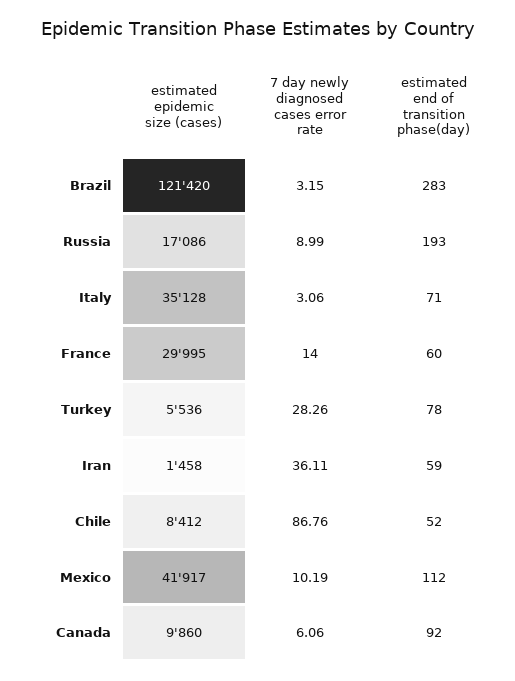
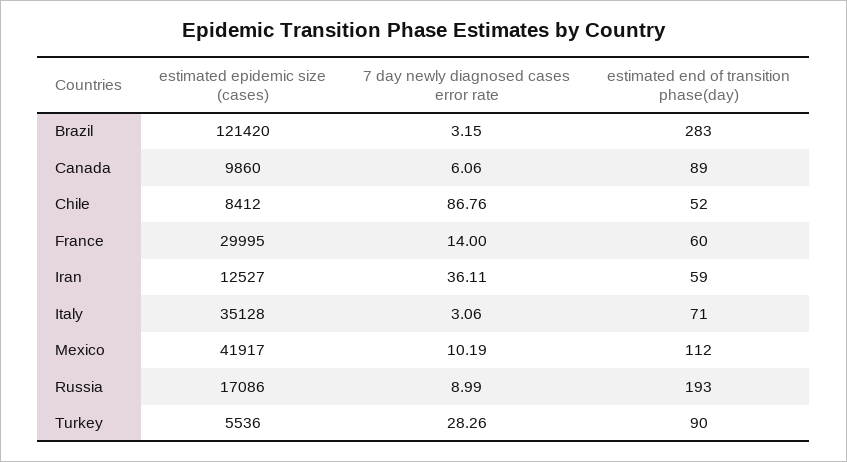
estimated end of transition phase(day), Turkey: 78 -> 90
estimated epidemic size (cases), Iran: 1458 -> 12527
estimated end of transition phase(day), Canada: 92 -> 89

